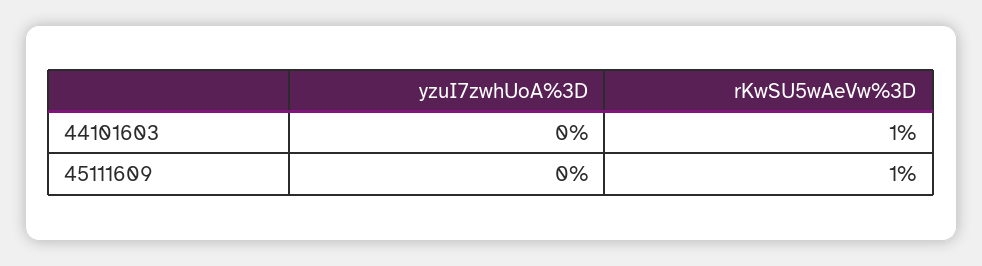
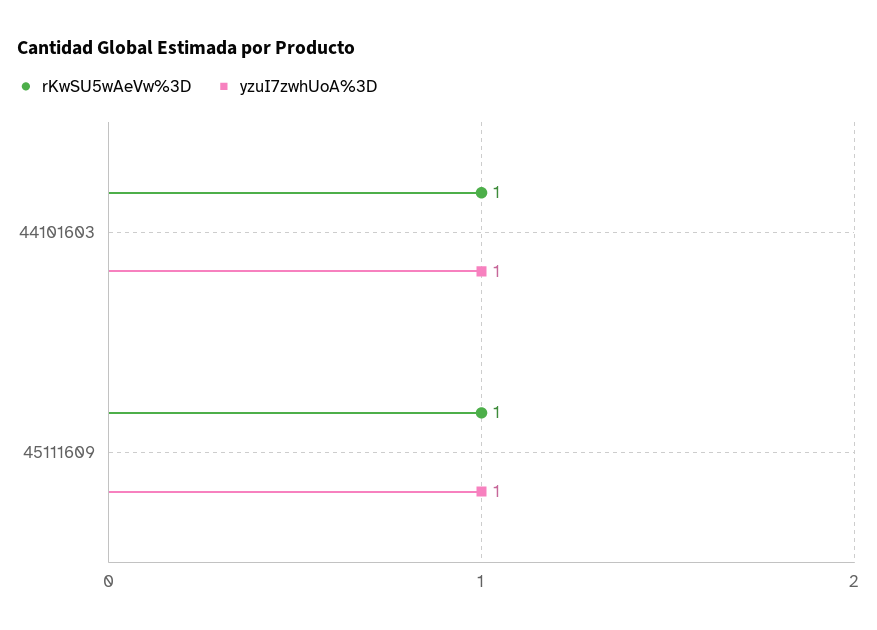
yzuI7zwhUoA%3D, 44101603: 0 -> 1
yzuI7zwhUoA%3D, 45111609: 0 -> 1

